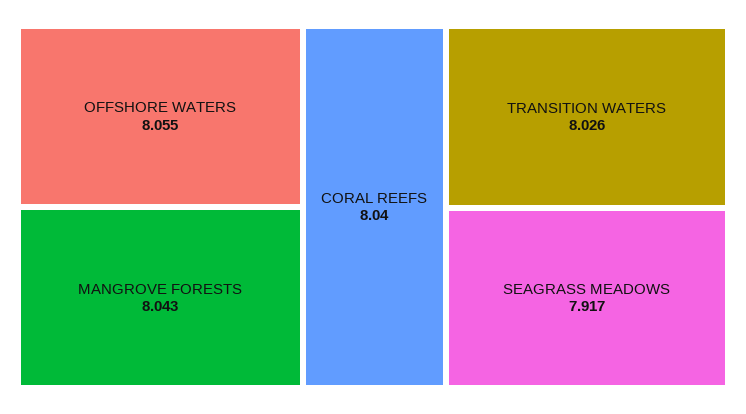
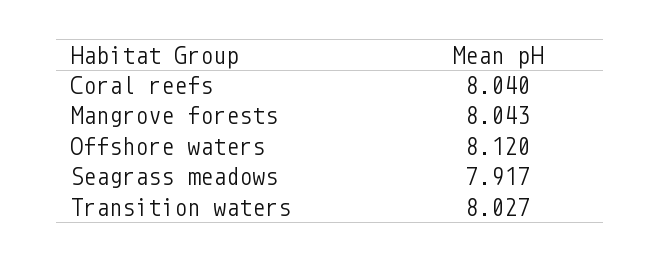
OFFSHORE WATERS: 8.055 -> 8.12
TRANSITION WATERS: 8.026 -> 8.027

